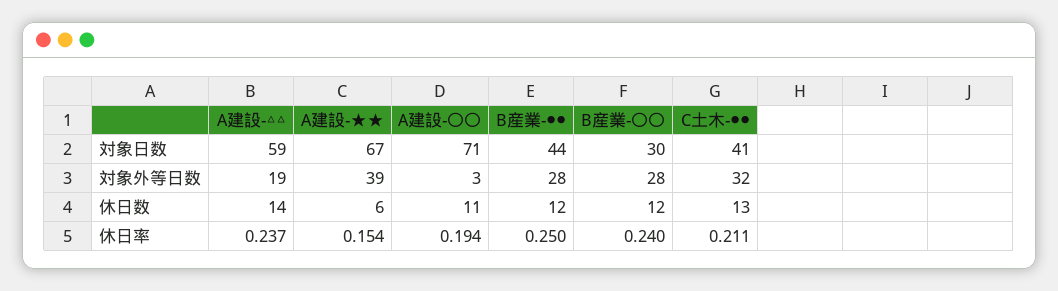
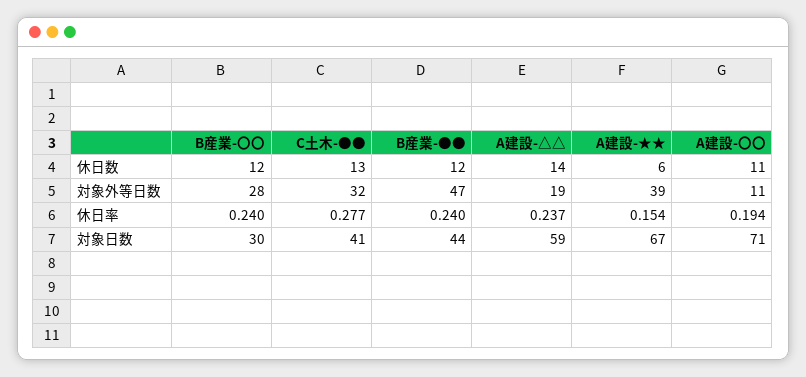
A建設-〇〇, 対象外等日数: 3 -> 11
B産業-●●, 対象外等日数: 28 -> 47
B産業-●●, 休日率: 0.25 -> 0.24
C土木-●●, 休日率: 0.211 -> 0.277

